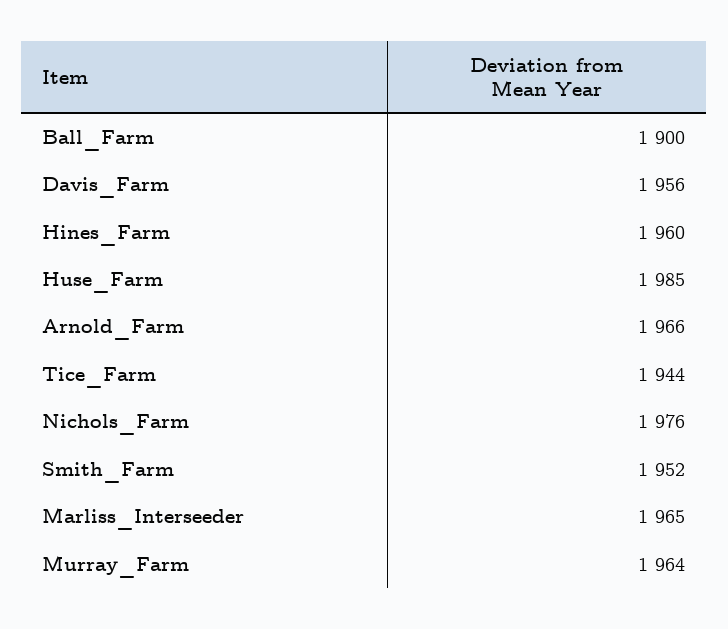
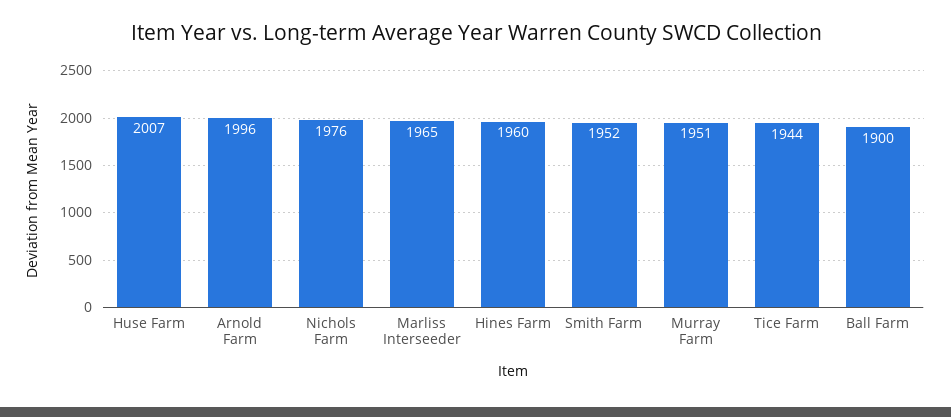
Davis_Farm: 1956 -> none
Huse_Farm: 1985 -> 2007
Arnold_Farm: 1966 -> 1996
Murray_Farm: 1964 -> 1951

